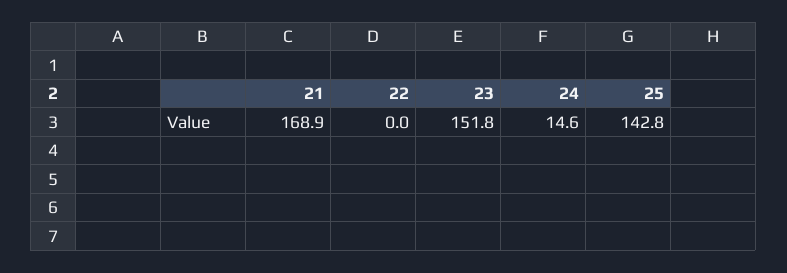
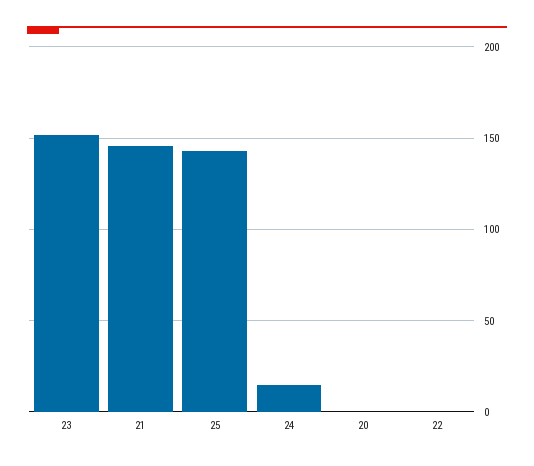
21: 168.9 -> 145
20: none -> 0

